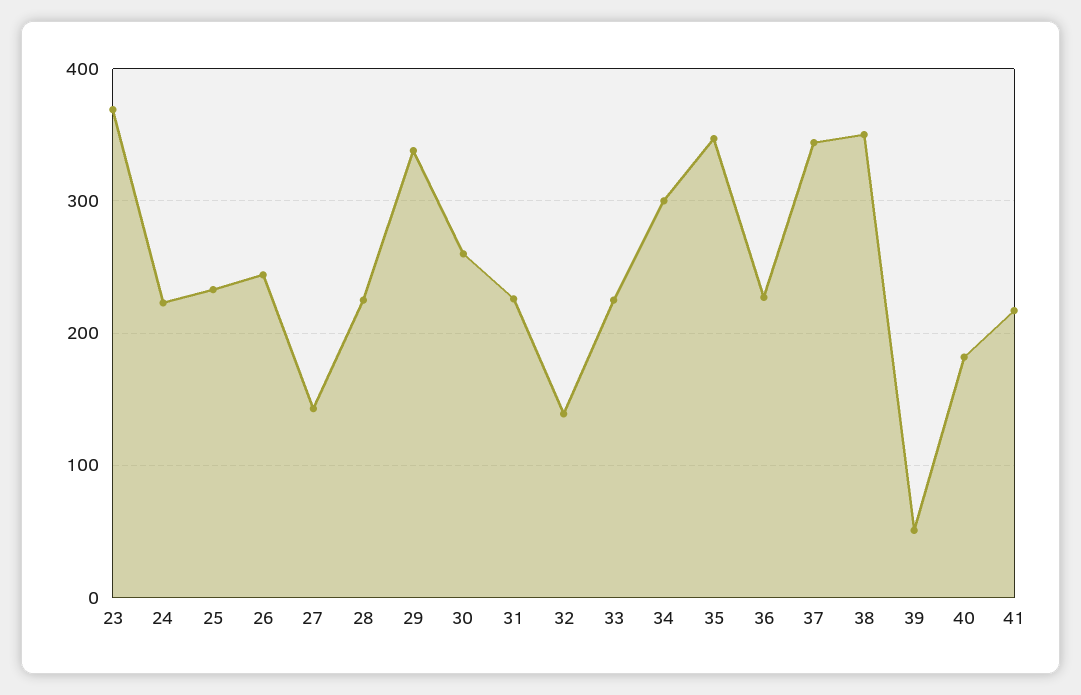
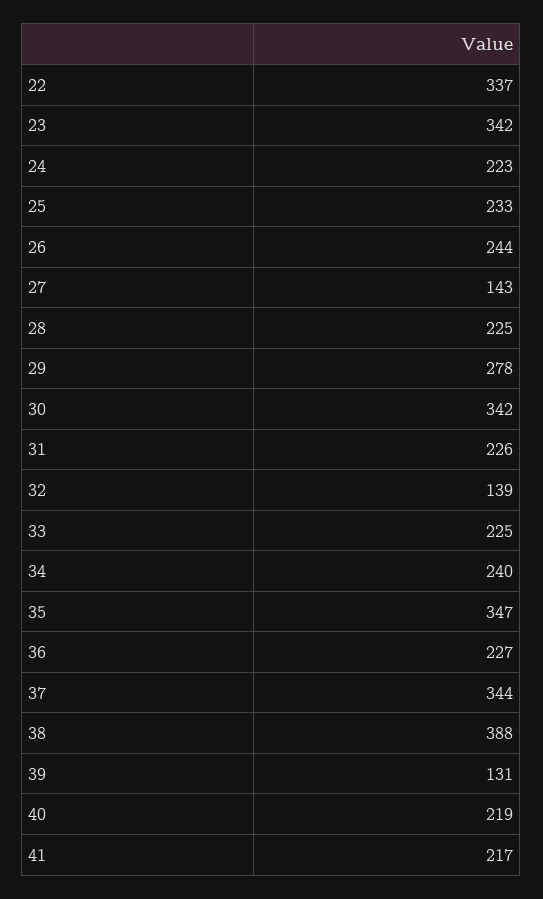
23: 370 -> 342
29: 340 -> 278
30: 260 -> 342
34: 300 -> 240
38: 350 -> 388
39: 50 -> 131
40: 180 -> 219
22: none -> 337

